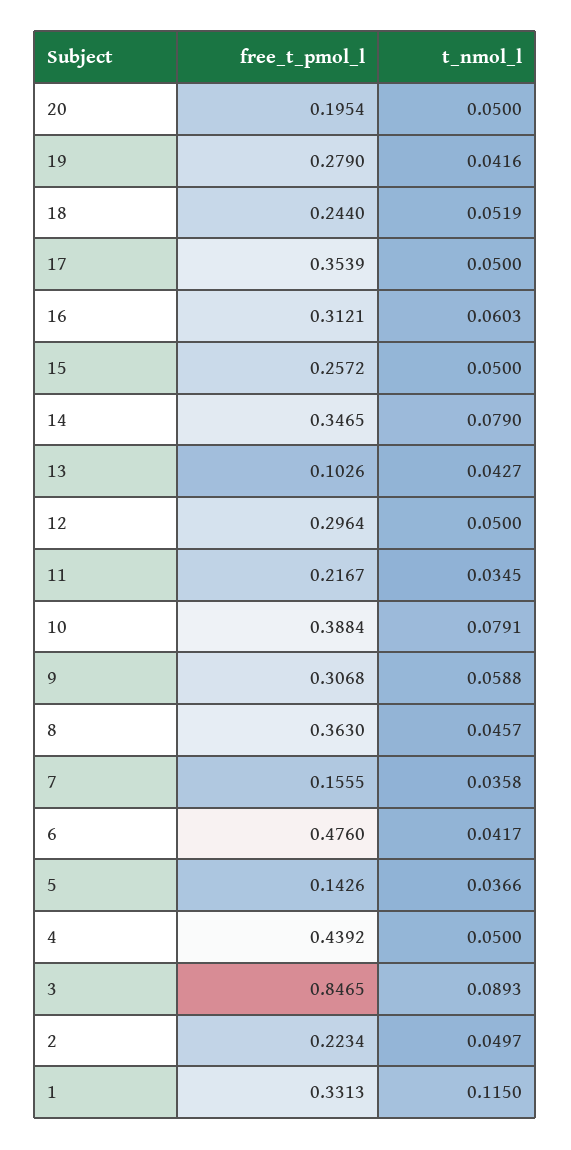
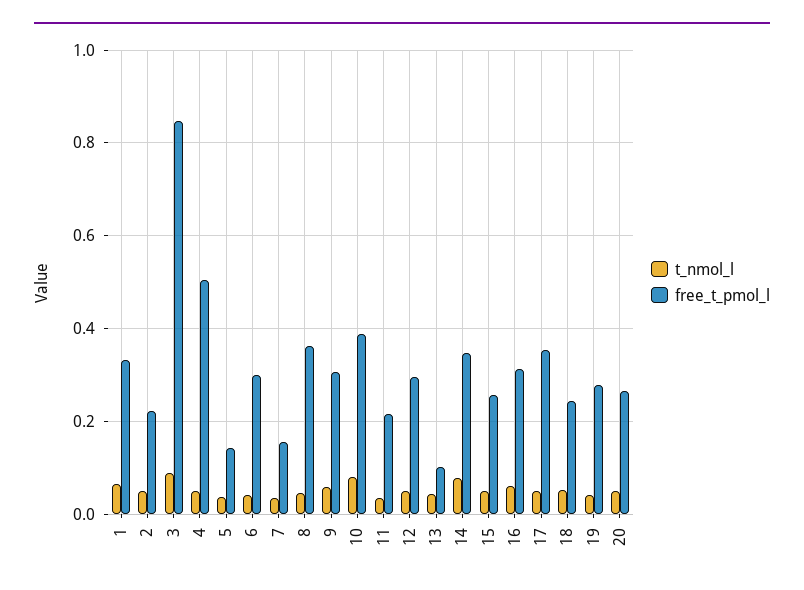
free_t_pmol_l, 20: 0.1954 -> 0.26
free_t_pmol_l, 6: 0.476 -> 0.3
free_t_pmol_l, 4: 0.4392 -> 0.5
t_nmol_l, 1: 0.115 -> 0.06

